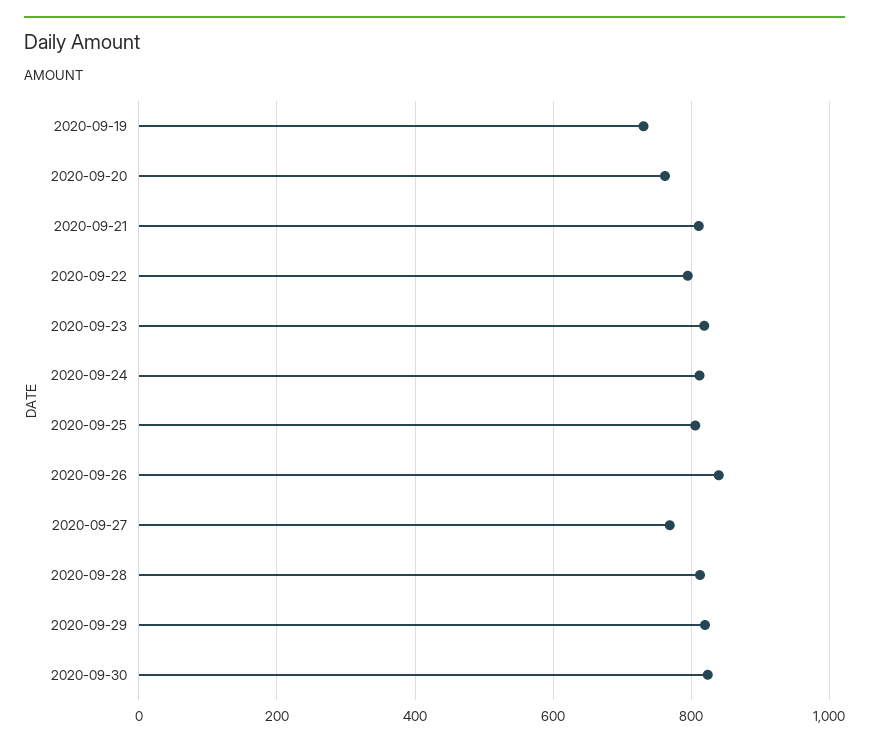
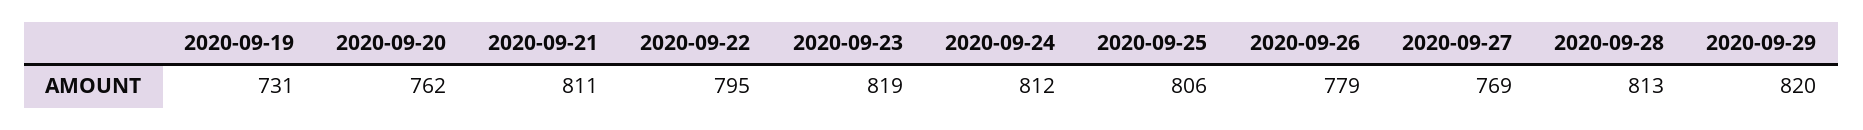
2020-09-26: 840 -> 779
2020-09-30: 820 -> none

